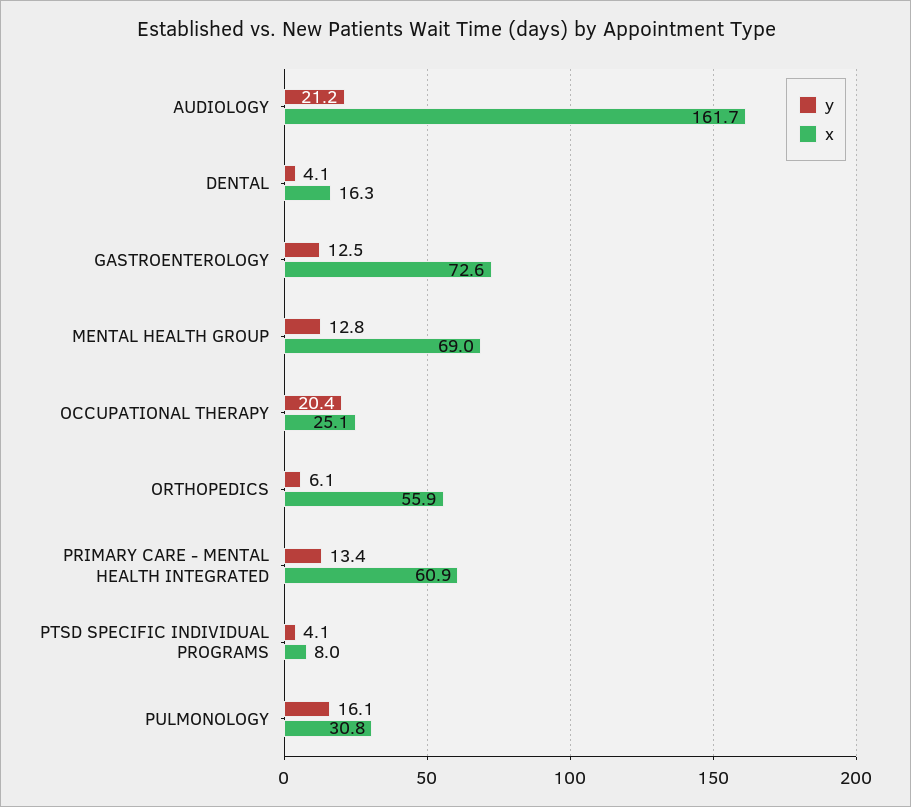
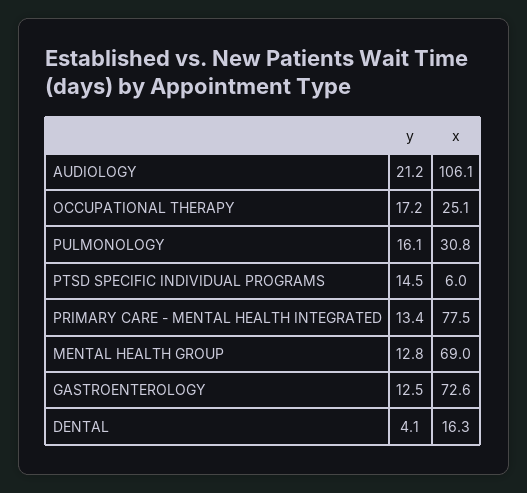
x, AUDIOLOGY: 161.7 -> 106.1
y, OCCUPATIONAL THERAPY: 20.4 -> 17.2
y, ORTHOPEDICS: 6.1 -> none
x, ORTHOPEDICS: 55.9 -> none
x, PRIMARY CARE - MENTAL HEALTH INTEGRATED: 60.9 -> 77.5
y, PTSD SPECIFIC INDIVIDUAL PROGRAMS: 4.1 -> 14.5
x, PTSD SPECIFIC INDIVIDUAL PROGRAMS: 8 -> 6

